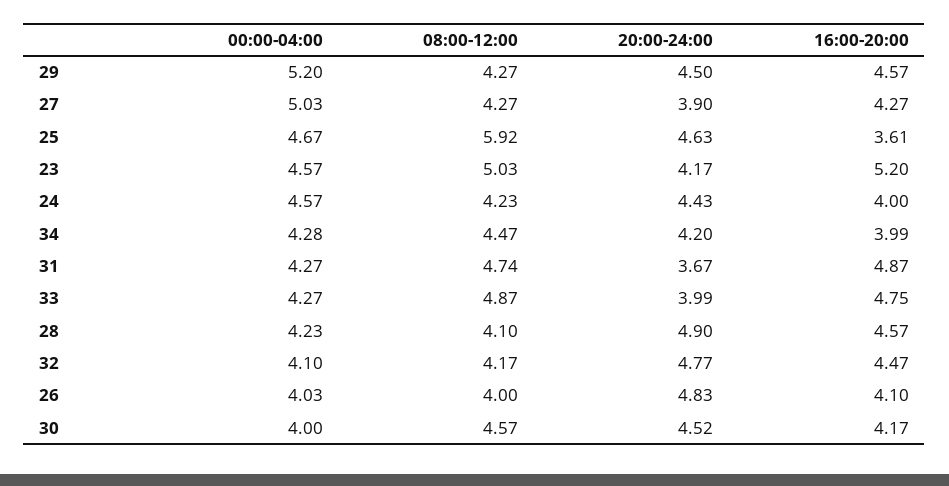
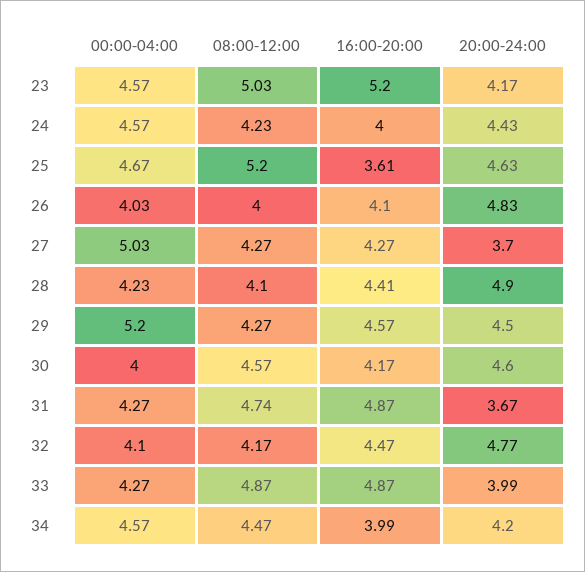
20:00-24:00, 27: 3.9 -> 3.7
08:00-12:00, 25: 5.92 -> 5.2
00:00-04:00, 34: 4.28 -> 4.57
16:00-20:00, 33: 4.75 -> 4.87
16:00-20:00, 28: 4.57 -> 4.41
20:00-24:00, 30: 4.52 -> 4.6

